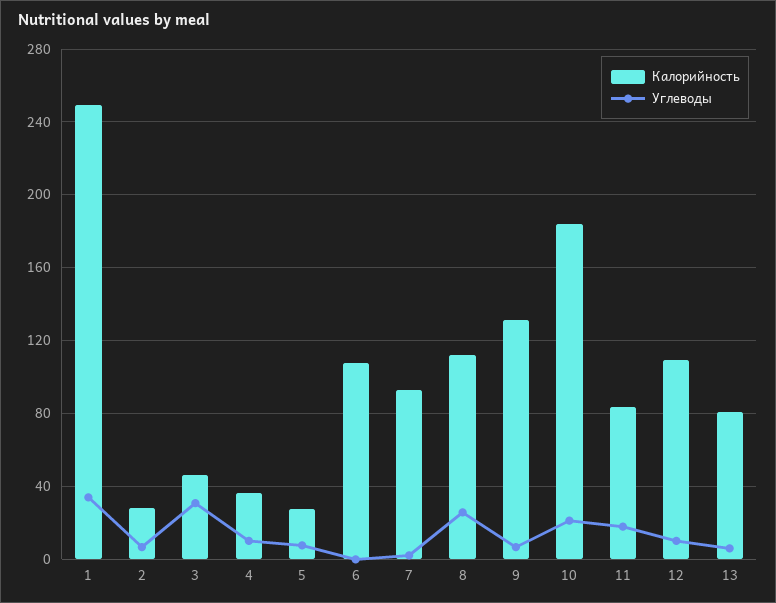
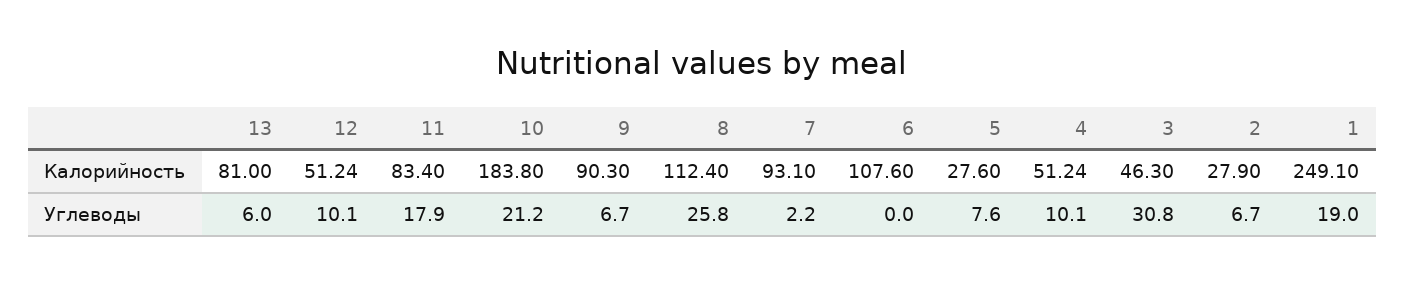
Углеводы, 1: 35 -> 19
Калорийность, 4: 35 -> 51.24
Калорийность, 9: 130 -> 90.3
Калорийность, 12: 110 -> 51.24

